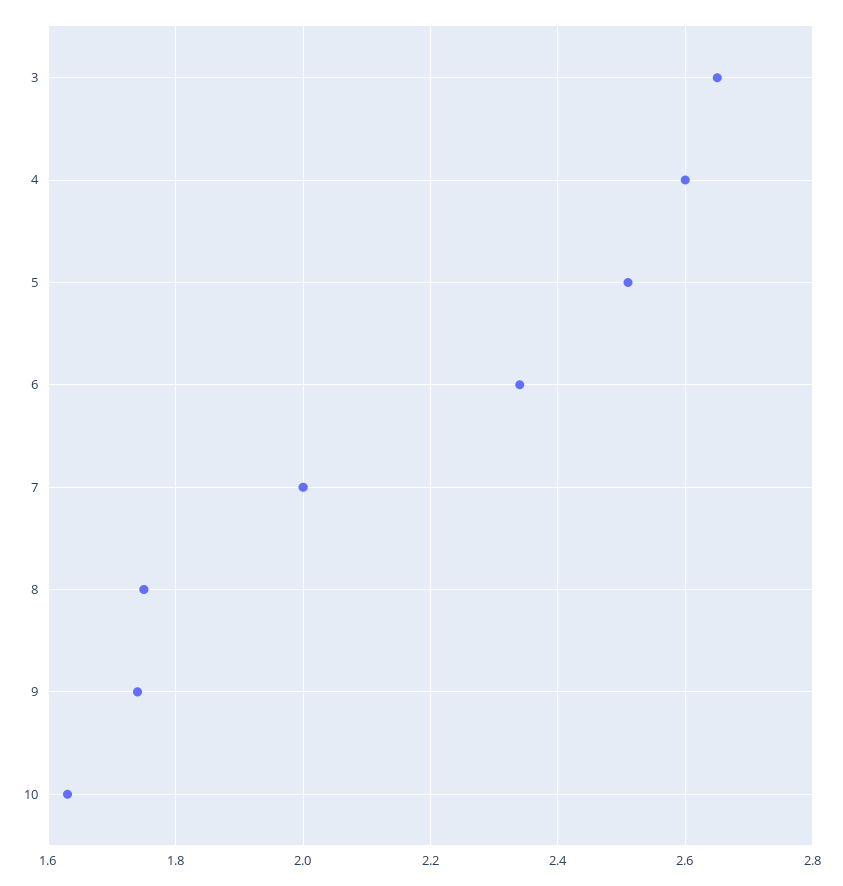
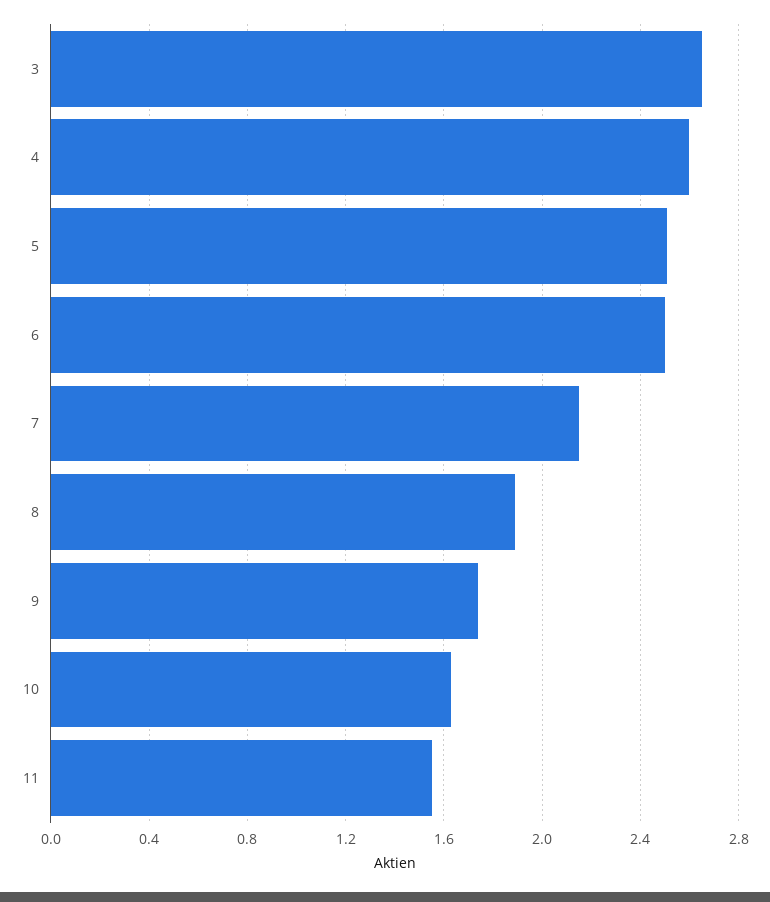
6: 2.35 -> 2.5
7: 2 -> 2.15
8: 1.75 -> 1.9
11: none -> 1.55

